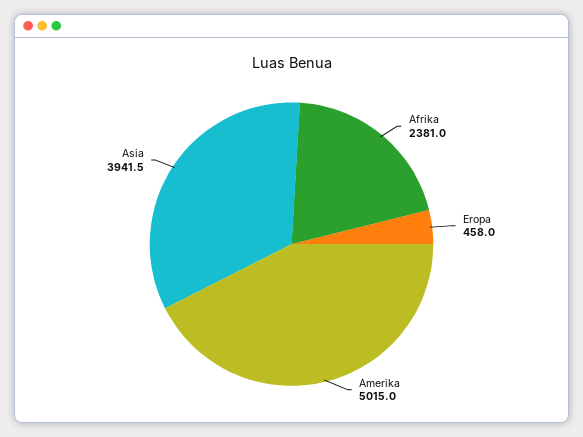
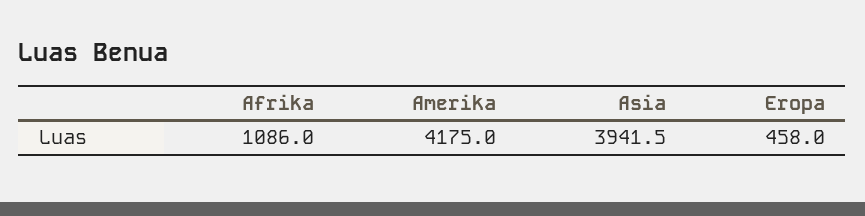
Afrika: 2381 -> 1086
Amerika: 5015 -> 4175

